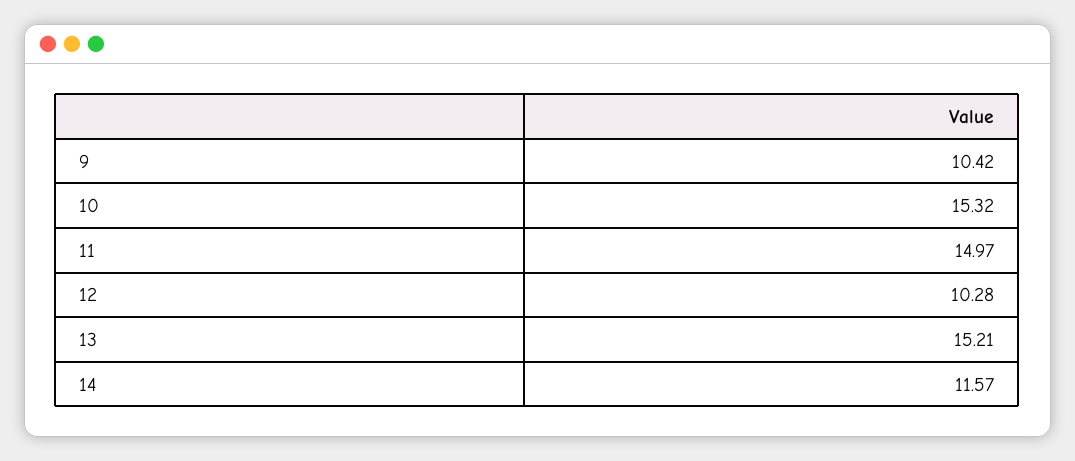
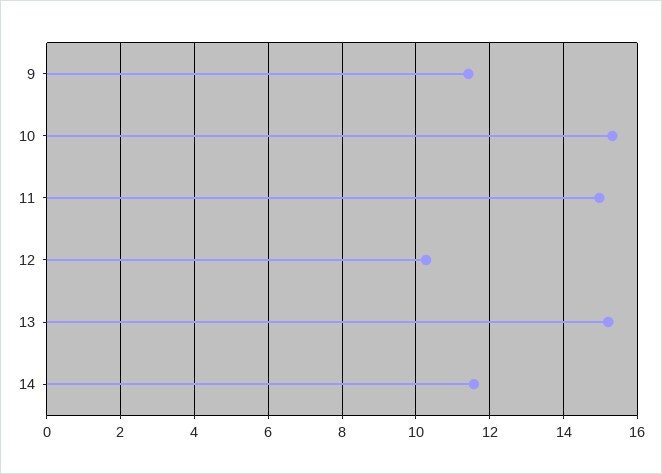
9: 10.42 -> 11.4

